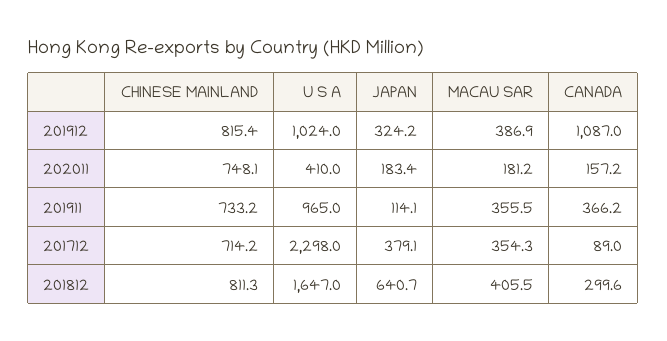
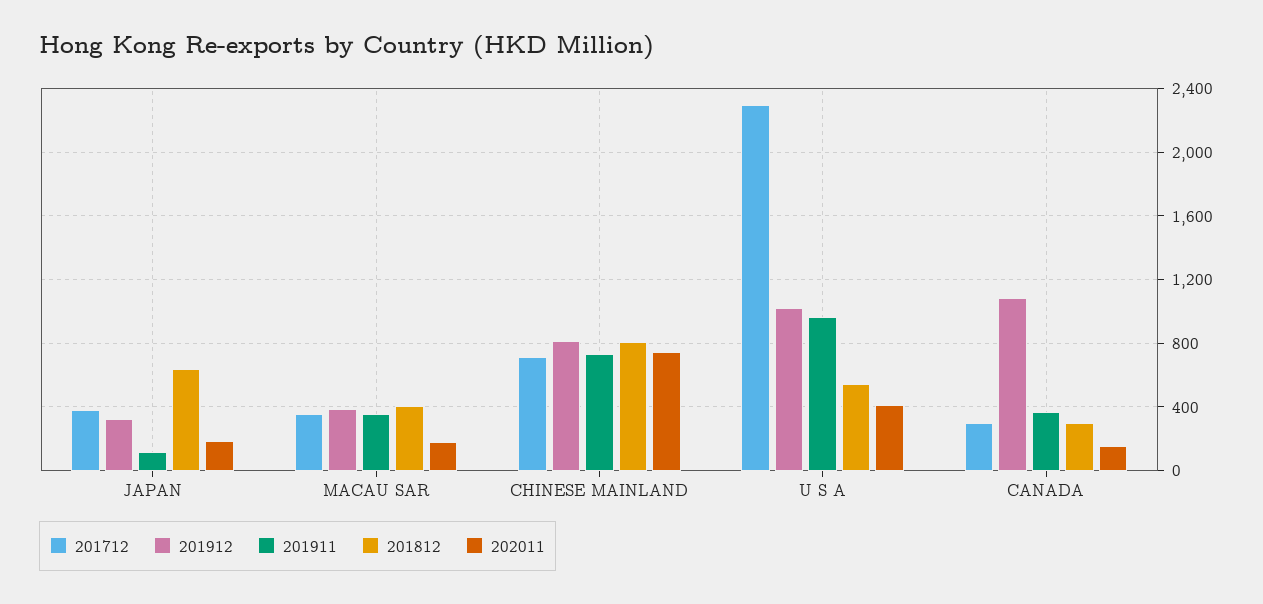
201712, CANADA: 89 -> 300
201812, U S A: 1647 -> 550

